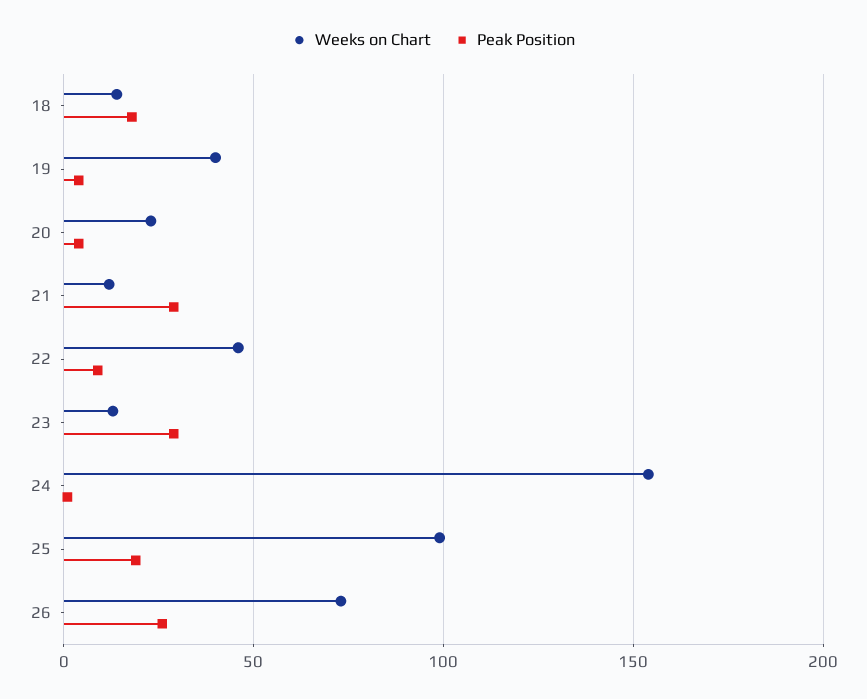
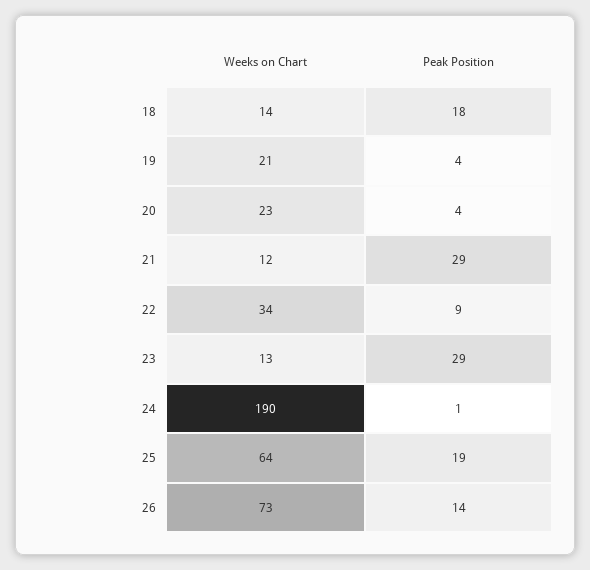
Weeks on Chart, 19: 40 -> 21
Weeks on Chart, 22: 45 -> 34
Weeks on Chart, 24: 155 -> 190
Weeks on Chart, 25: 100 -> 64
Peak Position, 26: 25 -> 14

